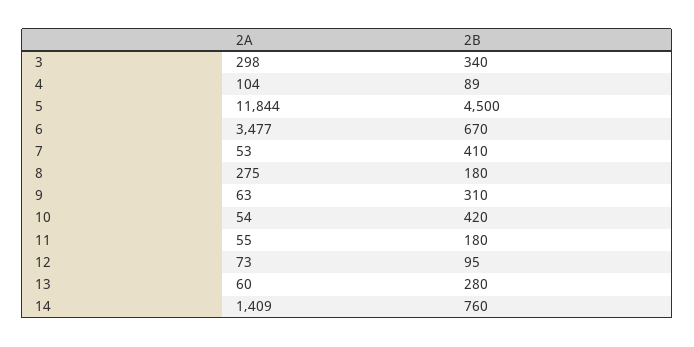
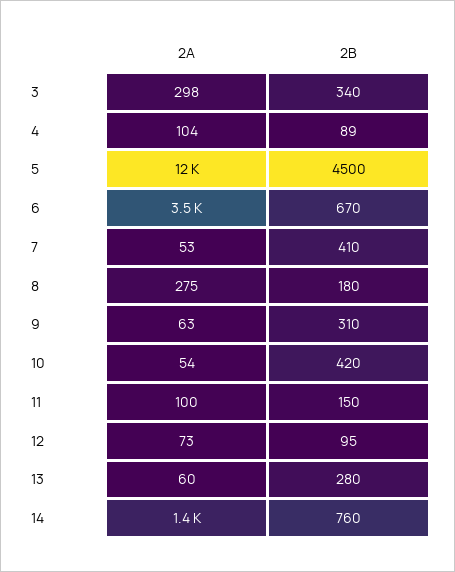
2A, 11: 55 -> 100
2B, 11: 180 -> 150

